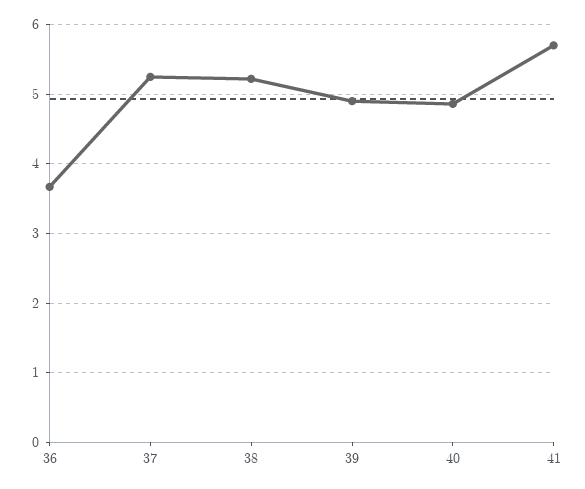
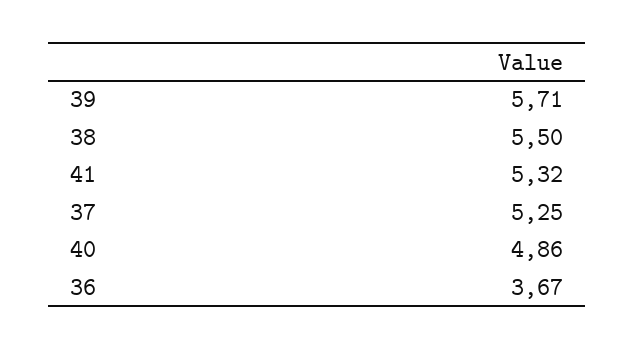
38: 5.2 -> 5.5
39: 4.9 -> 5.71
41: 5.7 -> 5.32

